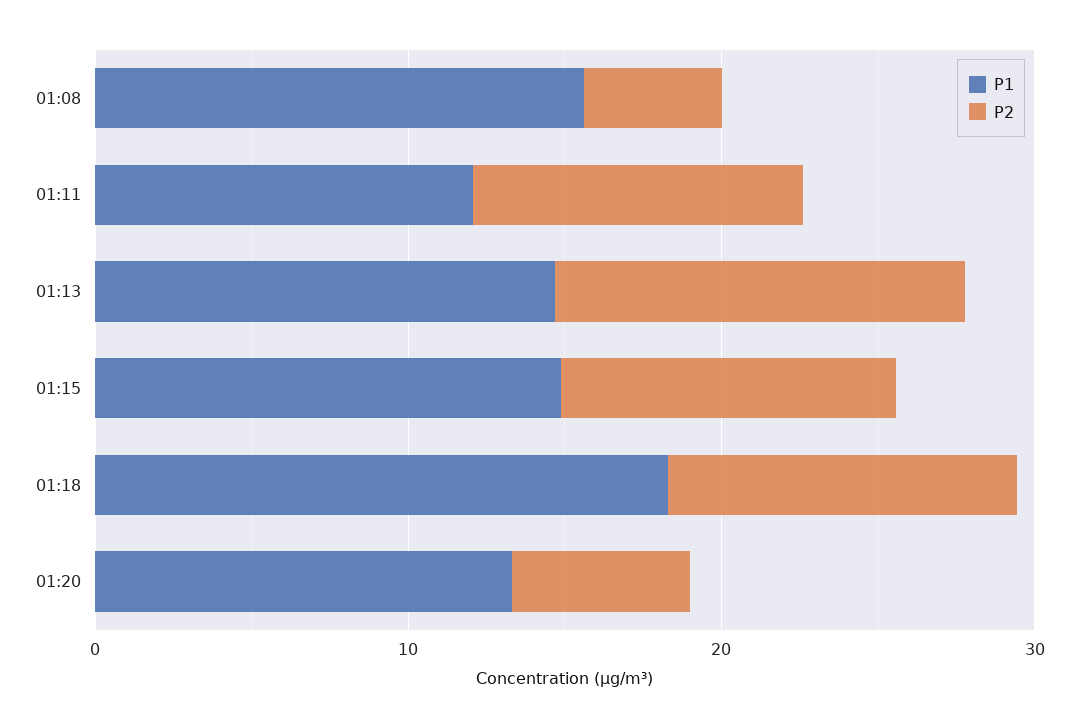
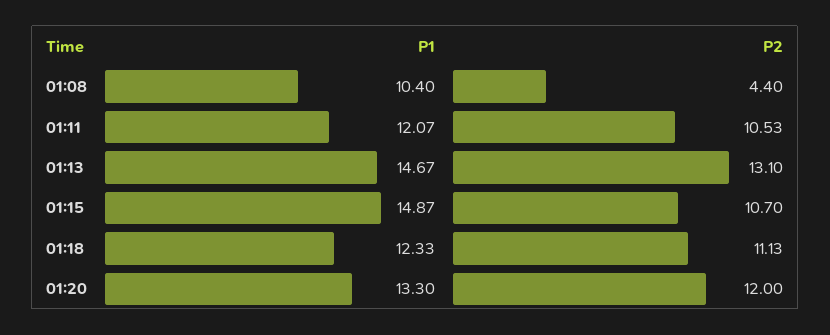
P1, 01:08: 16 -> 10.4
P1, 01:18: 18 -> 12.33
P2, 01:20: 6 -> 12

